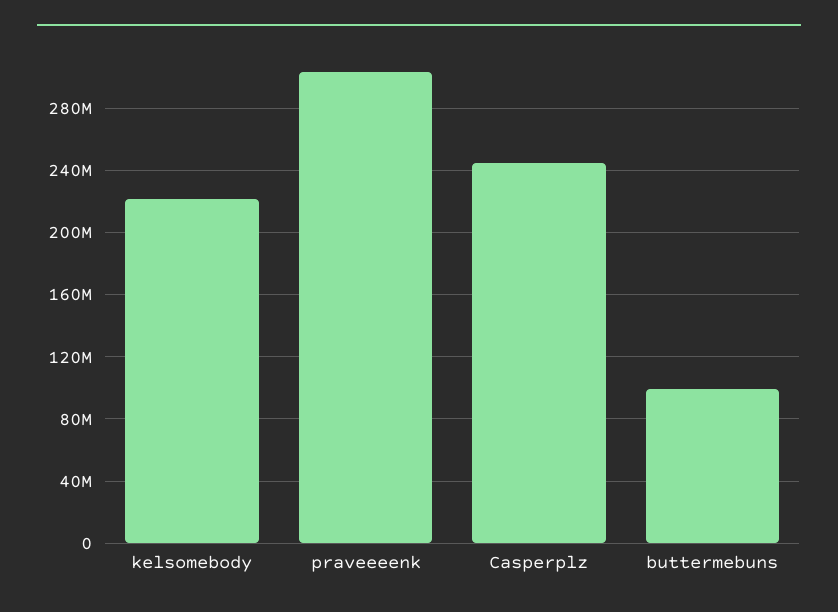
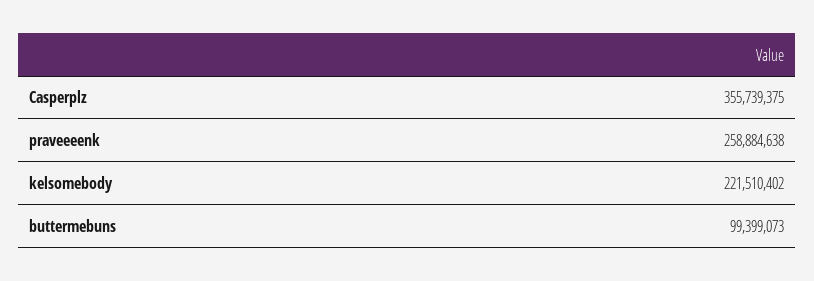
praveeeenk: 305000000 -> 258884638
Casperplz: 245000000 -> 355739375

